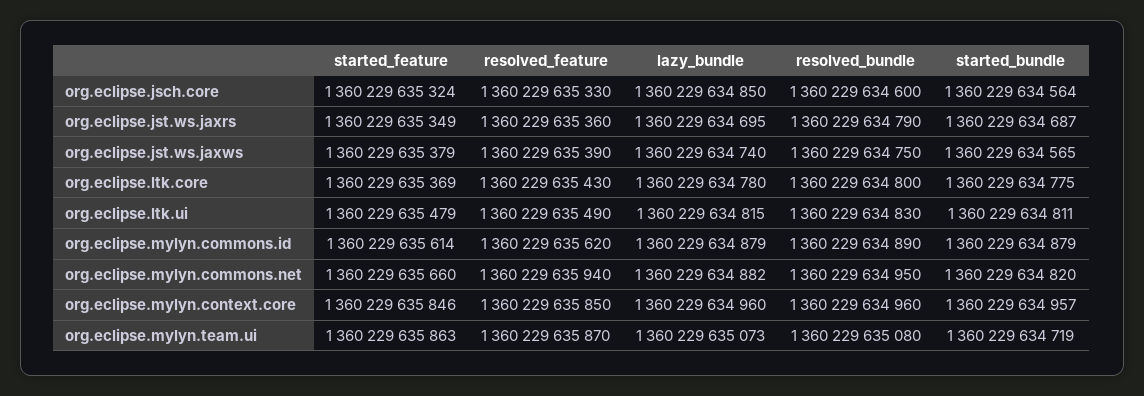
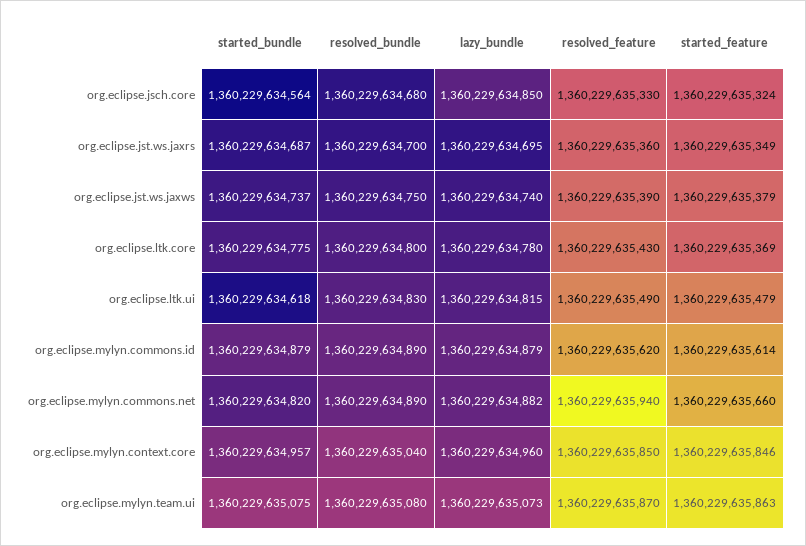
resolved_bundle, org.eclipse.jsch.core: 1360229634600 -> 1360229634680
resolved_bundle, org.eclipse.jst.ws.jaxrs: 1360229634790 -> 1360229634700
started_bundle, org.eclipse.jst.ws.jaxws: 1360229634565 -> 1360229634737
started_bundle, org.eclipse.ltk.ui: 1360229634811 -> 1360229634618
resolved_bundle, org.eclipse.mylyn.commons.net: 1360229634950 -> 1360229634890
resolved_bundle, org.eclipse.mylyn.context.core: 1360229634960 -> 1360229635040
started_bundle, org.eclipse.mylyn.team.ui: 1360229634719 -> 1360229635075

